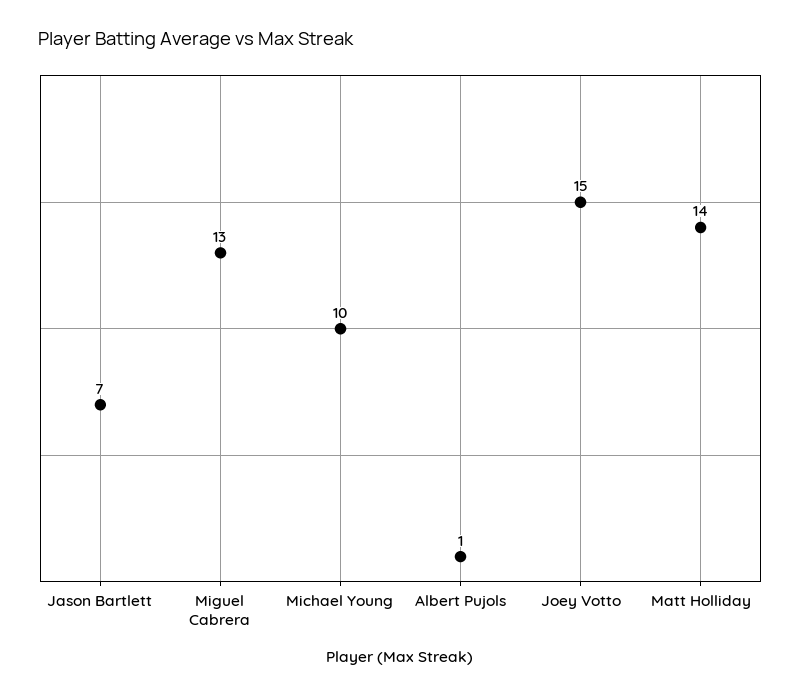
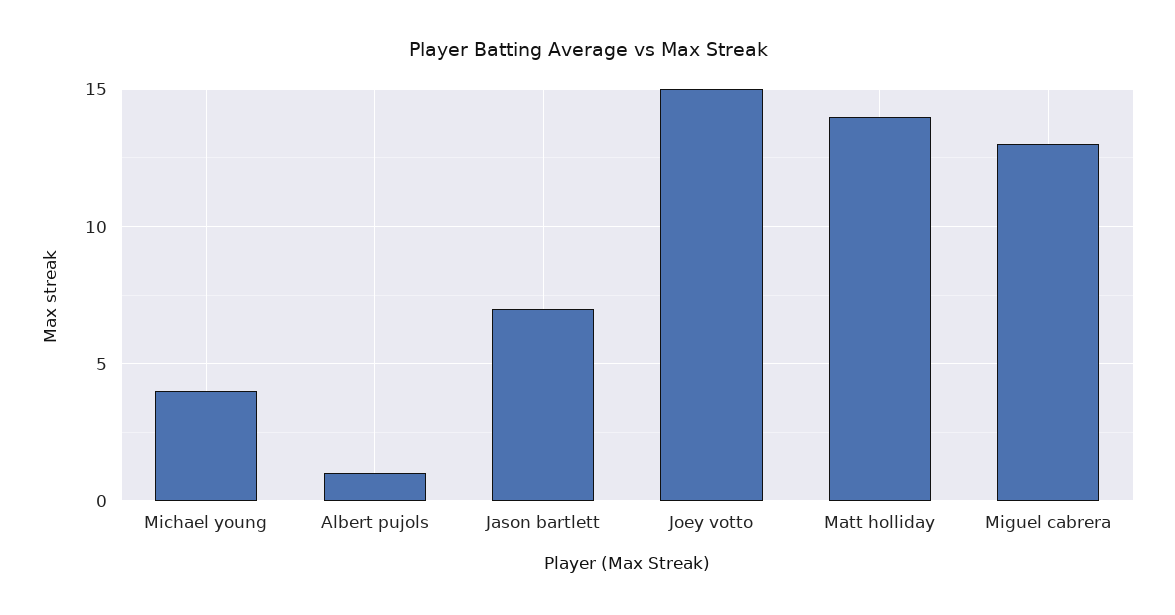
Michael Young: 10 -> 4

